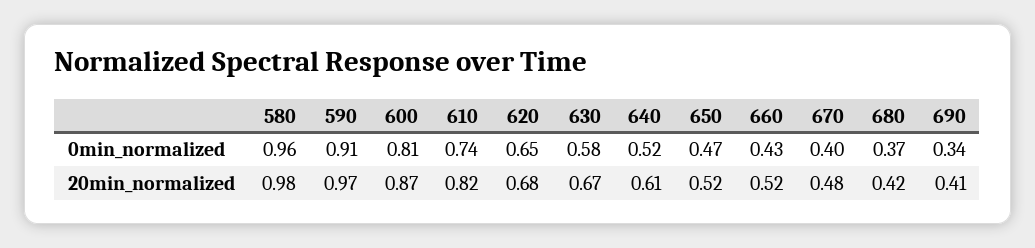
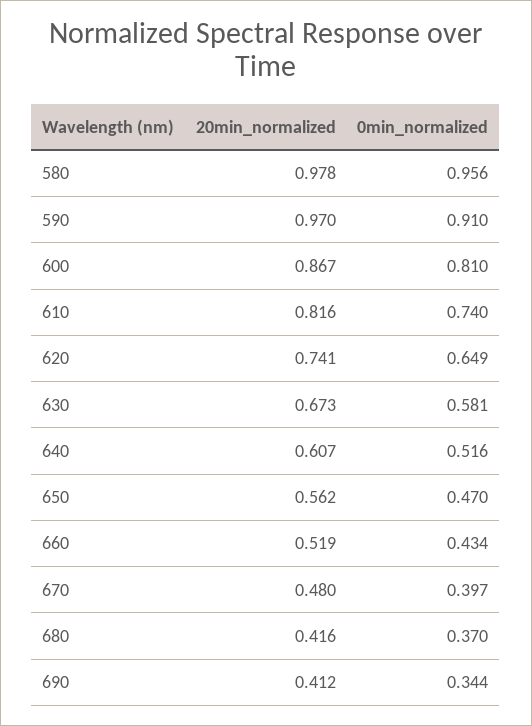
620, 20min_normalized: 0.68 -> 0.741
650, 20min_normalized: 0.52 -> 0.562

